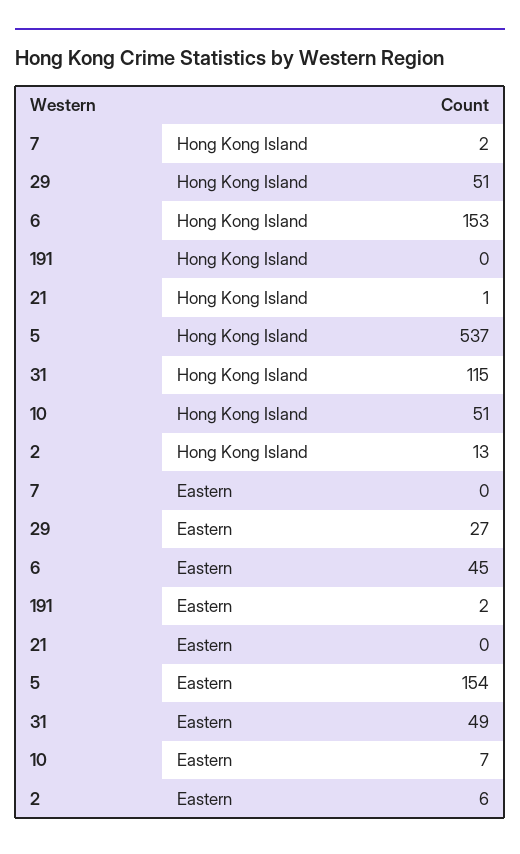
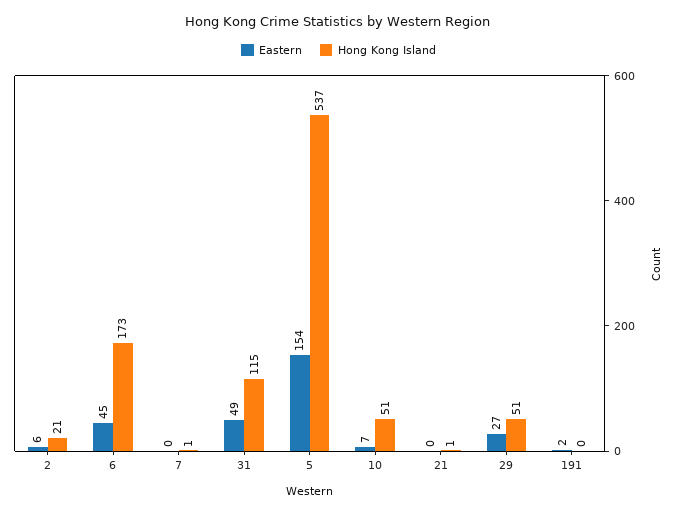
Hong Kong Island, 7: 2 -> 1
Hong Kong Island, 6: 153 -> 173
Hong Kong Island, 2: 13 -> 21

